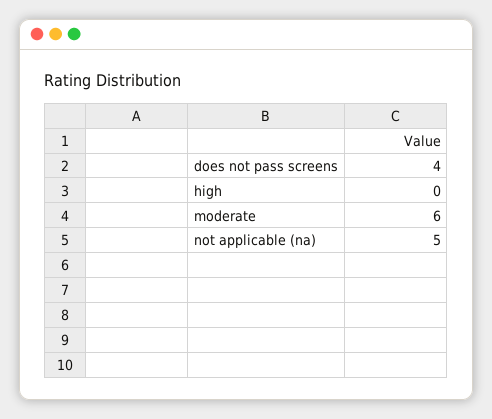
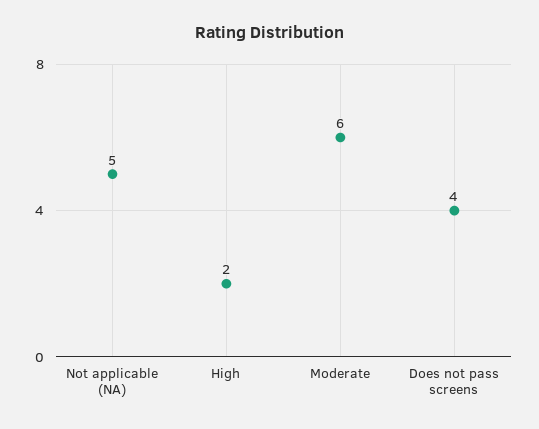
high: 0 -> 2

